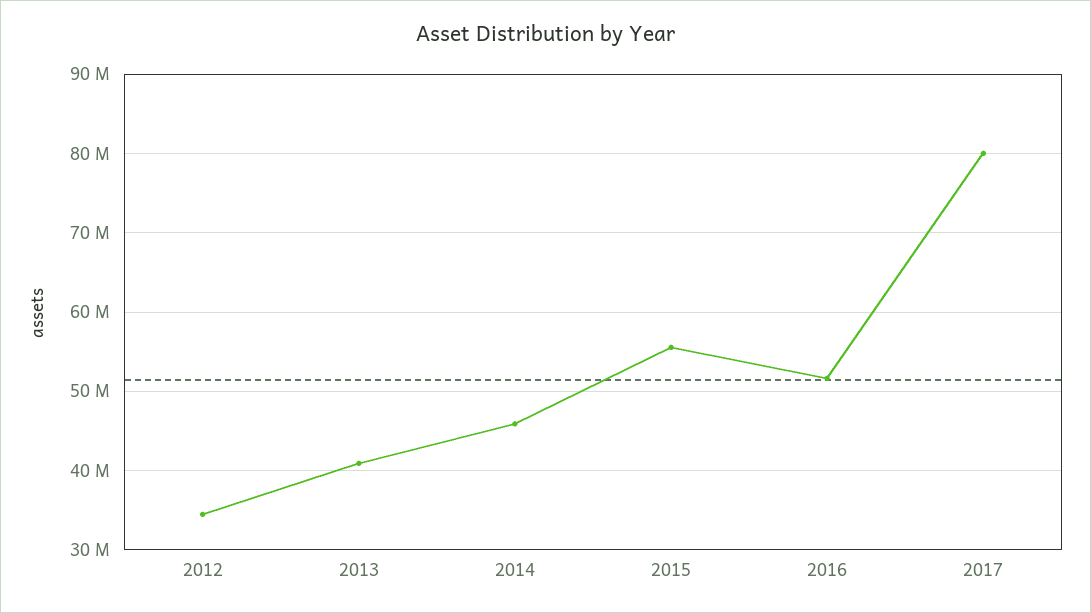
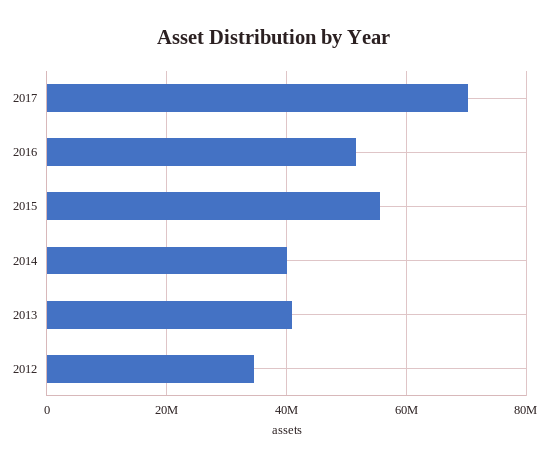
2014: 46000000 -> 40000000
2017: 80000000 -> 70000000

